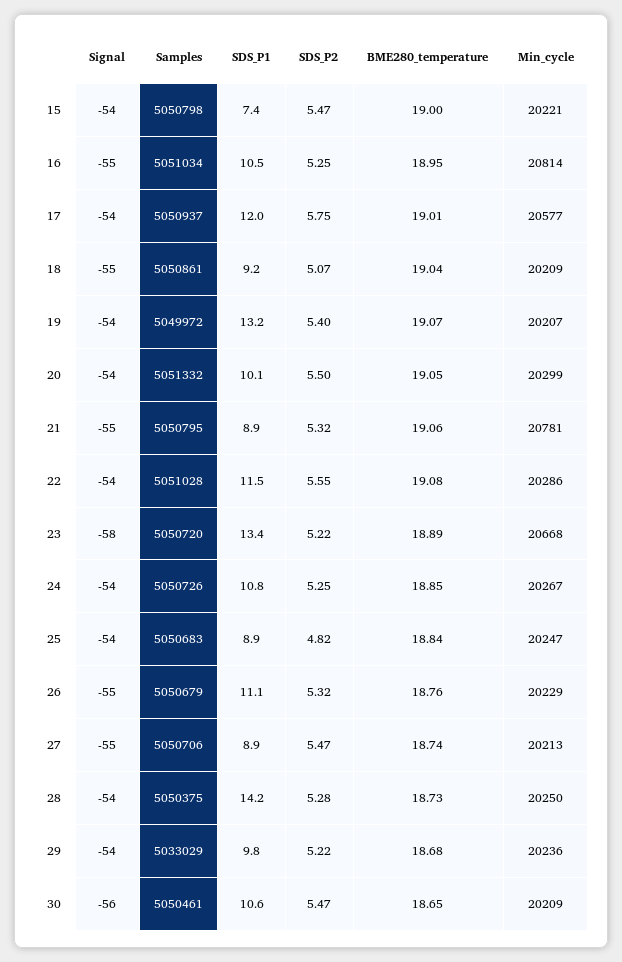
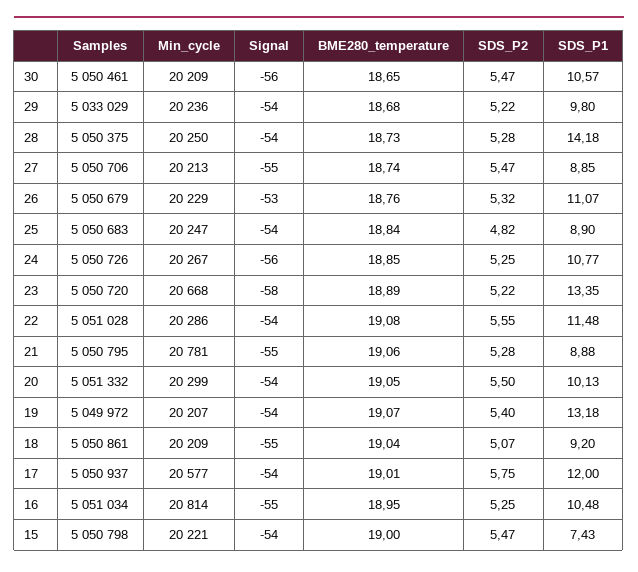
SDS_P2, 21: 5.32 -> 5.28
Signal, 24: -54 -> -56
Signal, 26: -55 -> -53

